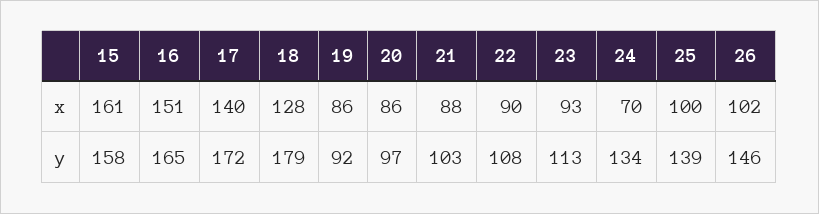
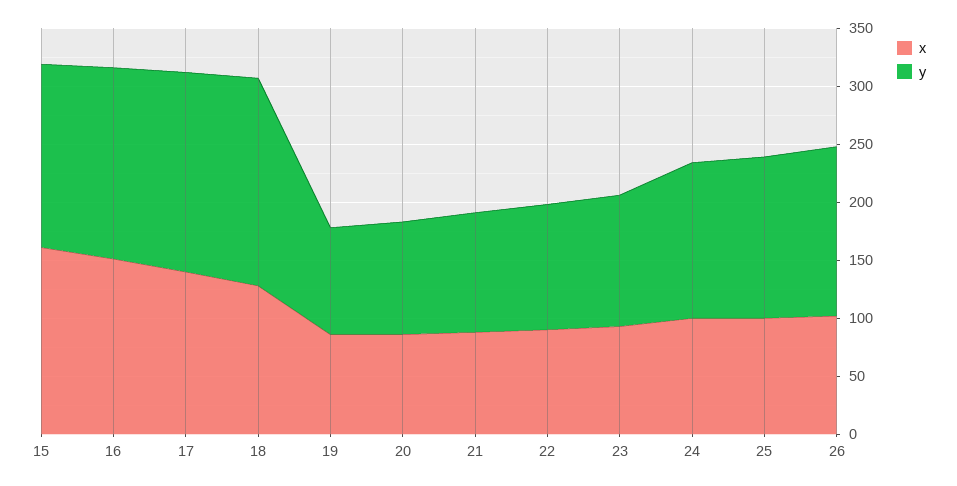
x, 24: 70 -> 100

